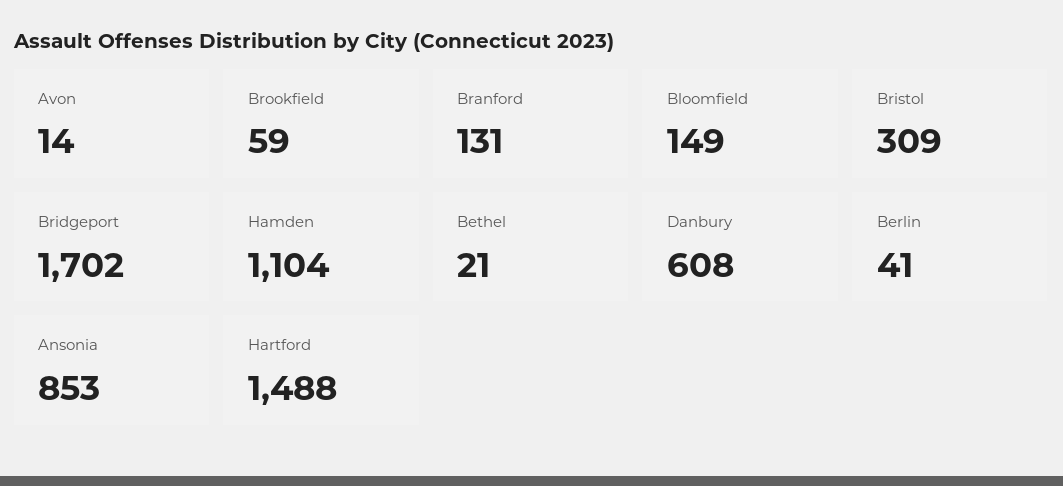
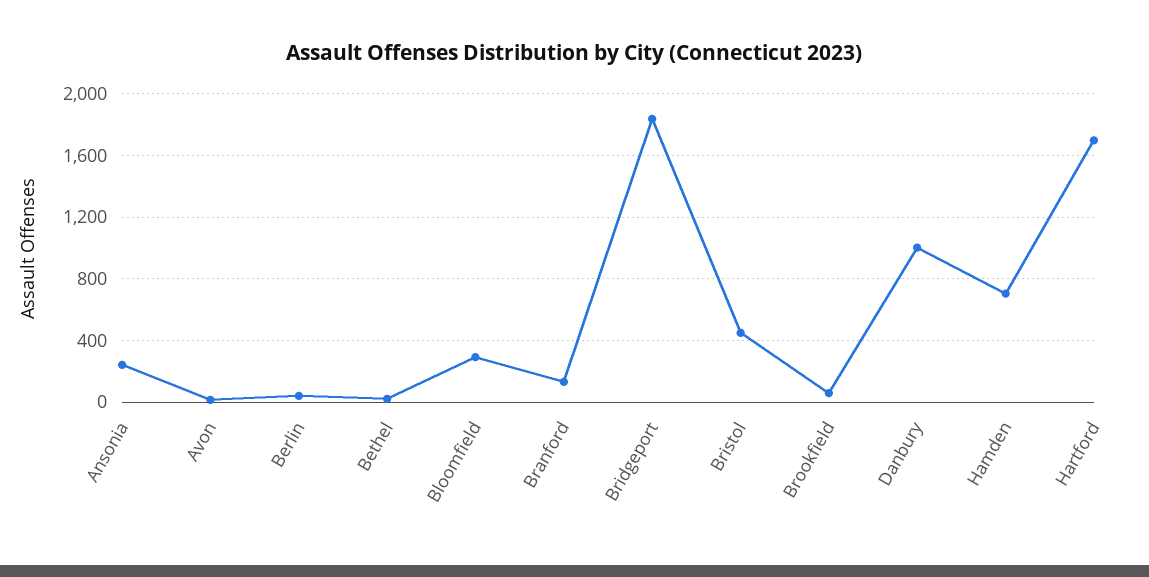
Bloomfield: 149 -> 300
Bristol: 309 -> 450
Bridgeport: 1702 -> 1850
Hamden: 1104 -> 700
Danbury: 608 -> 1000
Ansonia: 853 -> 250
Hartford: 1488 -> 1700

